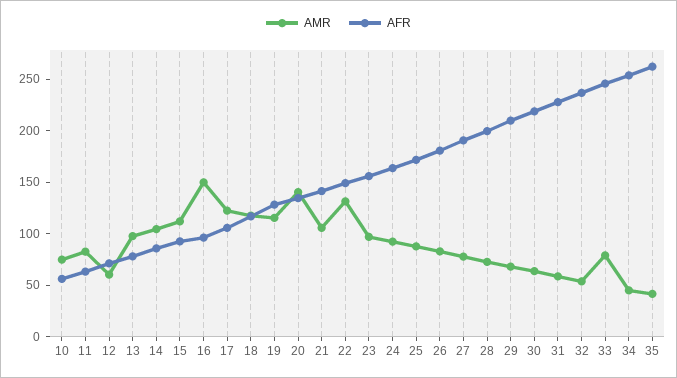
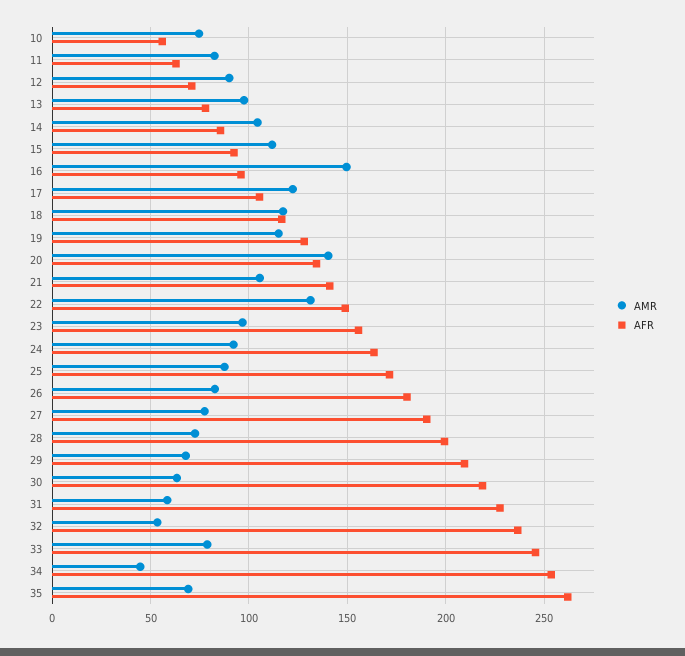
AMR, 12: 60 -> 90
AMR, 35: 40 -> 70

